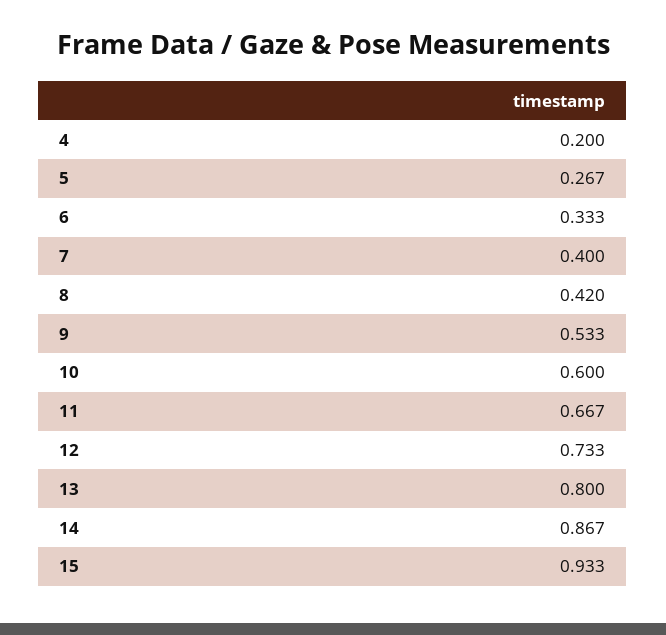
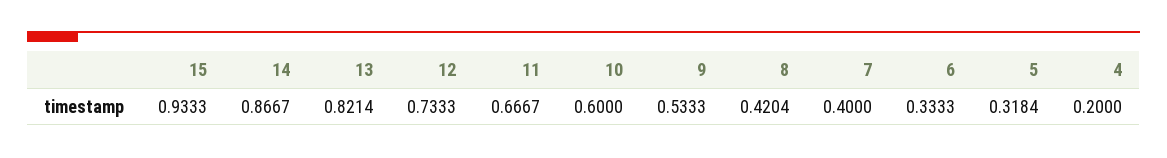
5: 0.267 -> 0.3184
13: 0.8 -> 0.8214

